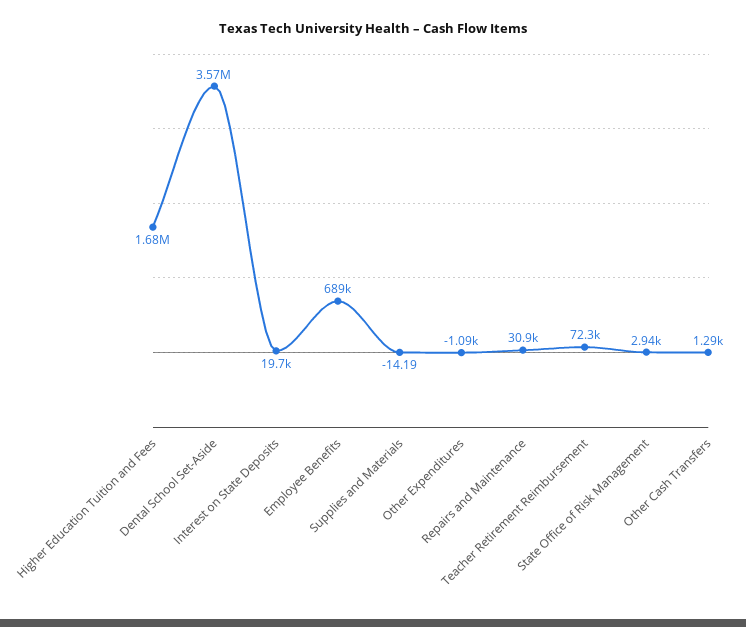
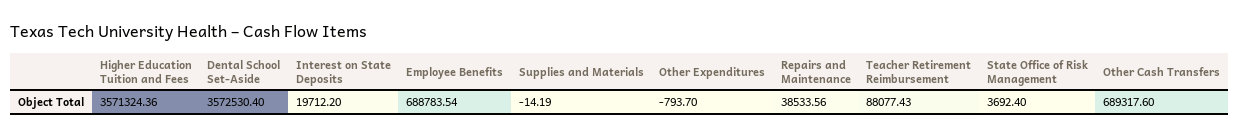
Higher Education Tuition and Fees: 1680000 -> 3571324.36
Other Expenditures: -1090 -> -793.7
Repairs and Maintenance: 30900 -> 38533.56
Teacher Retirement Reimbursement: 72300 -> 88077.43
State Office of Risk Management: 2940 -> 3692.4
Other Cash Transfers: 1290 -> 689317.6

